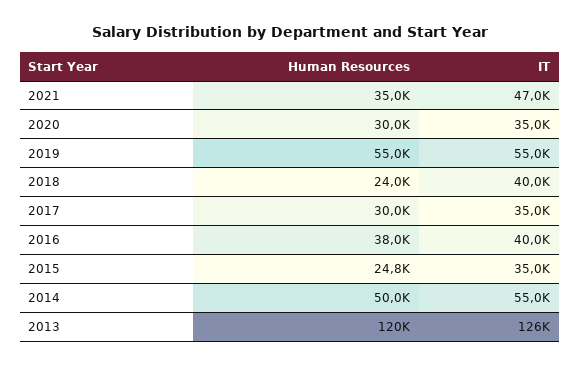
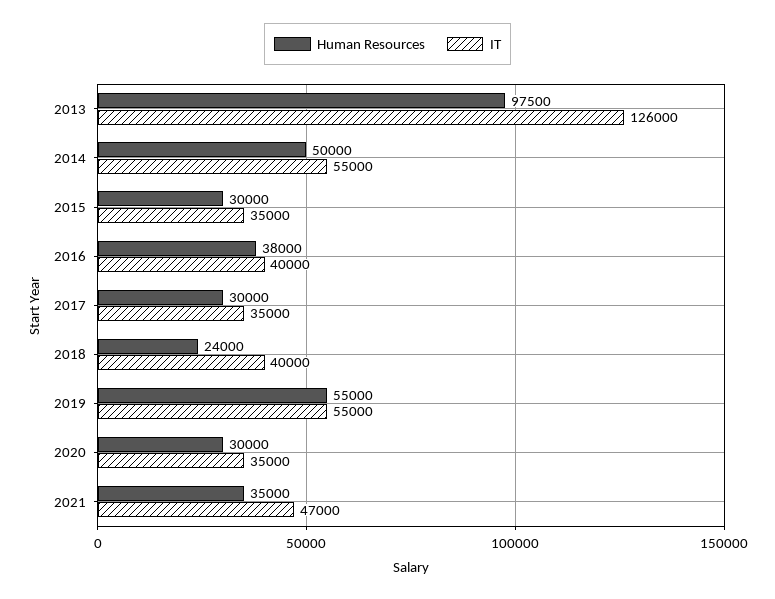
Human Resources, 2015: 24800 -> 30000
Human Resources, 2013: 120000 -> 97500

